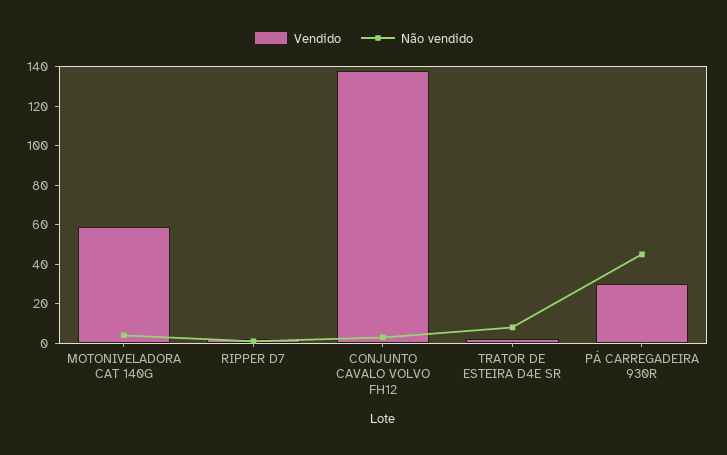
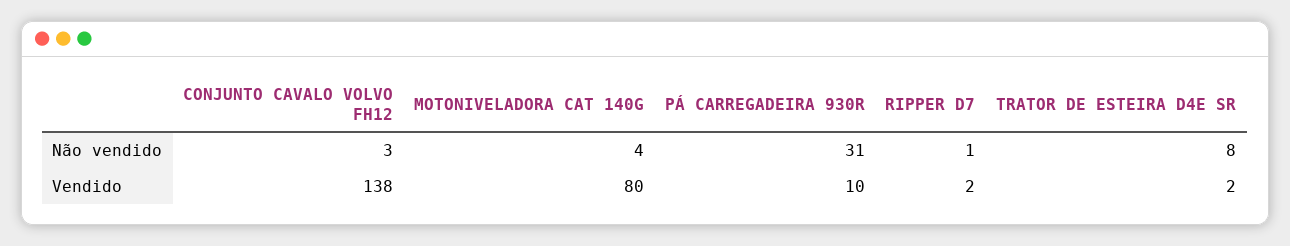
Vendido, MOTONIVELADORA CAT 140G: 60 -> 80
Vendido, PÁ CARREGADEIRA 930R: 30 -> 10
Não vendido, PÁ CARREGADEIRA 930R: 45 -> 31

